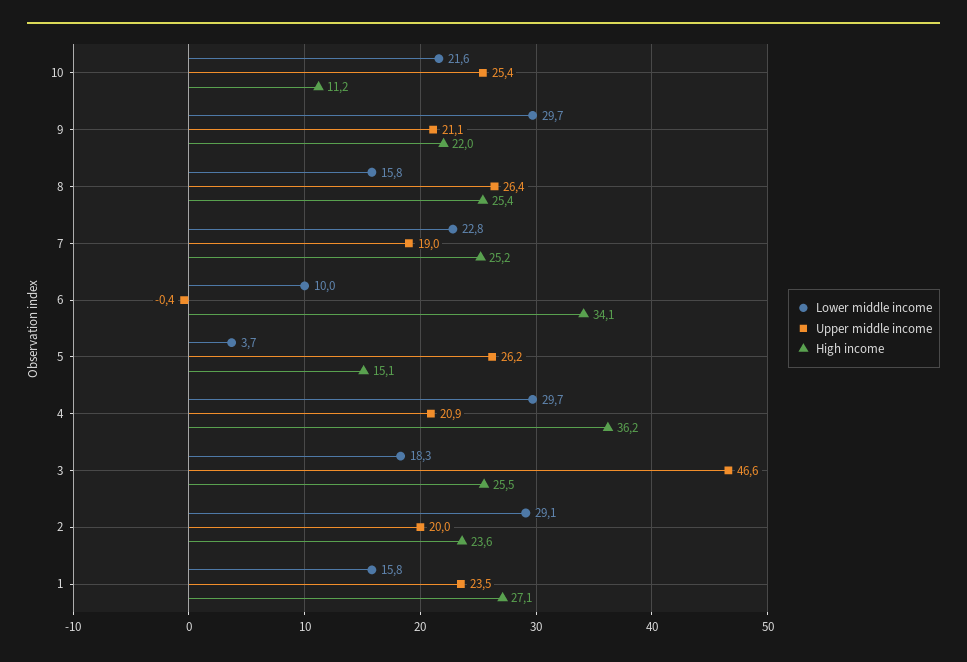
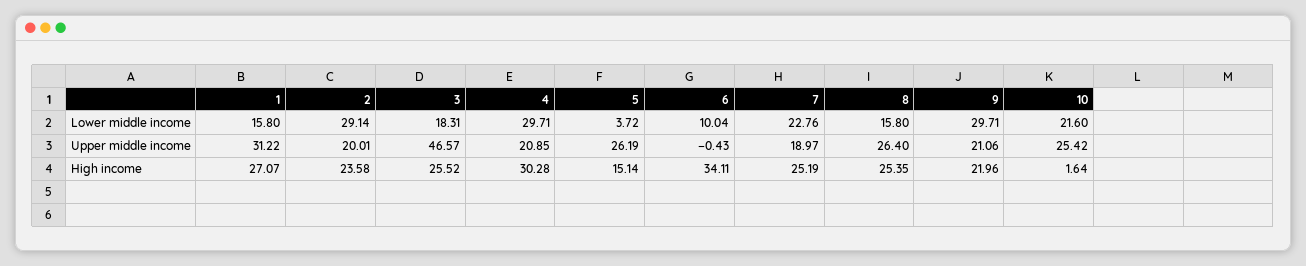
High income, 10: 11.2 -> 1.64
High income, 4: 36.2 -> 30.28
Upper middle income, 1: 23.5 -> 31.22

